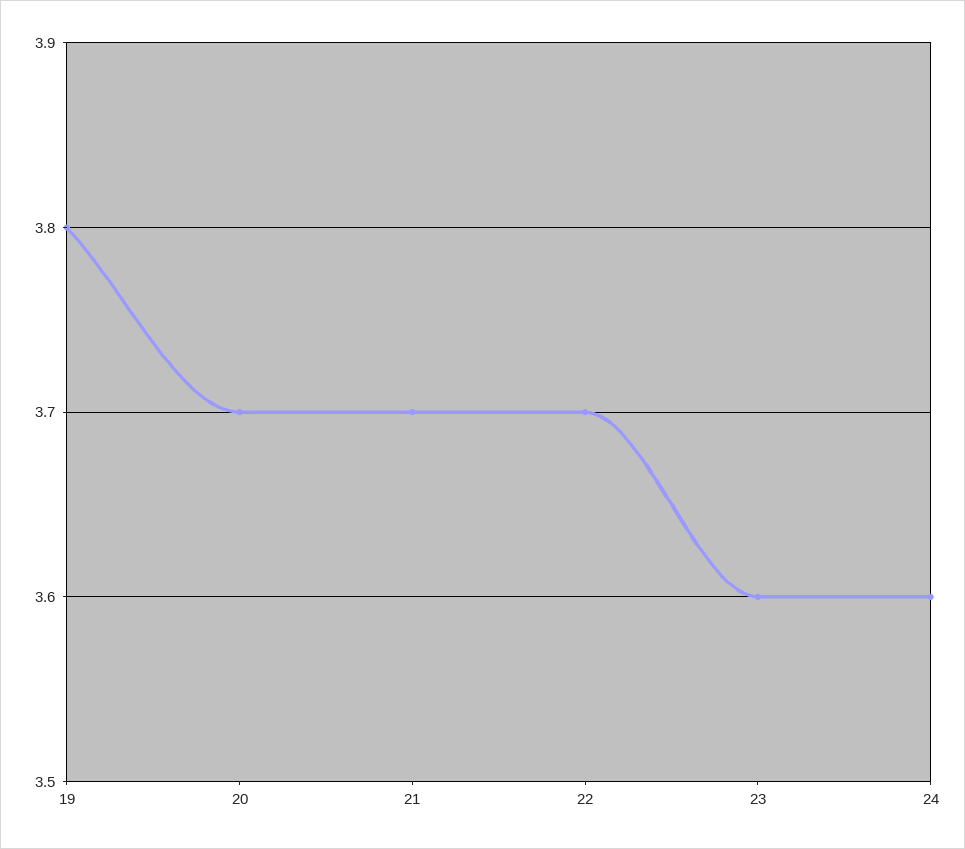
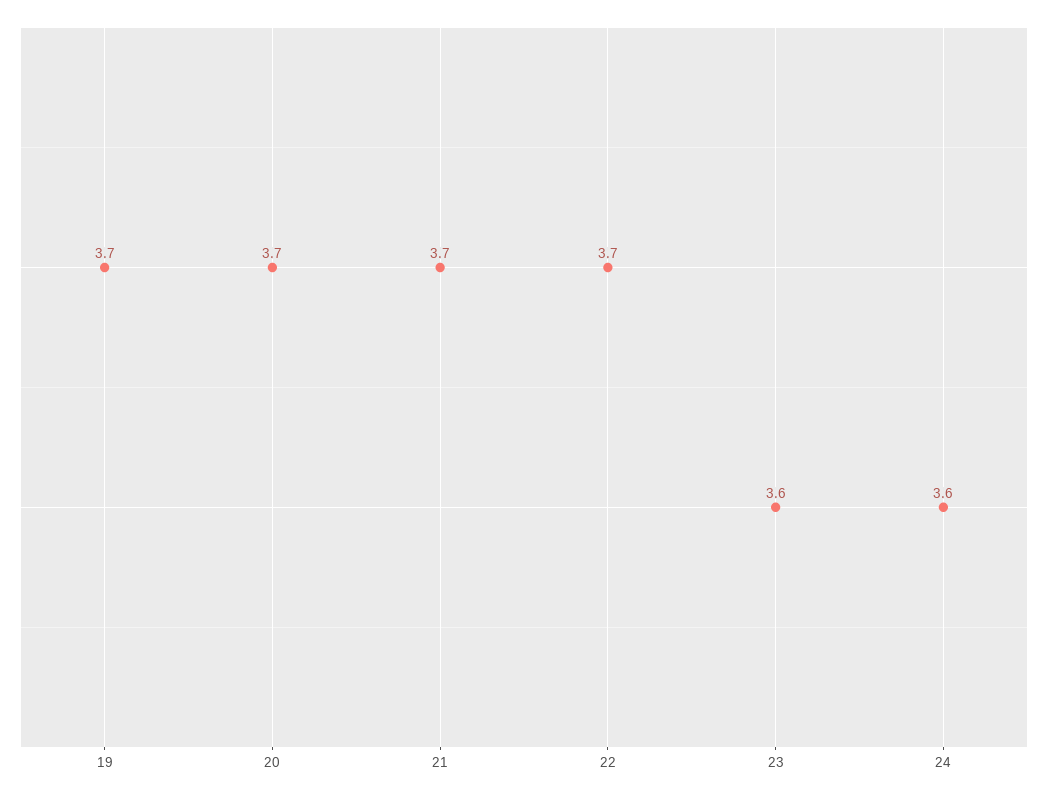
19: 3.8 -> 3.7

